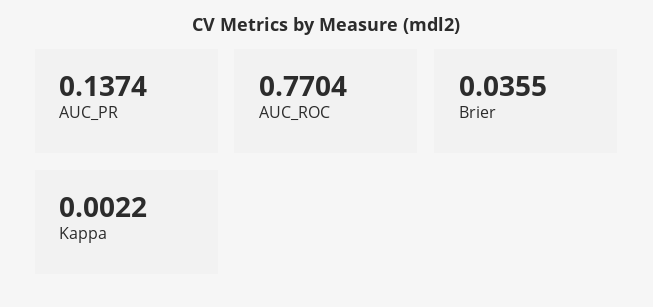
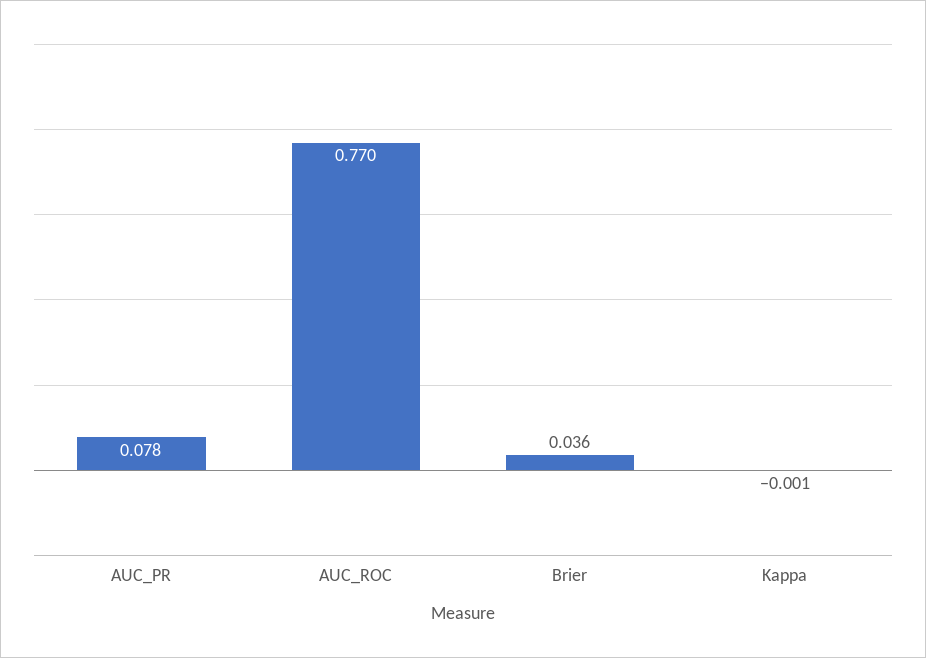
AUC_PR: 0.1374 -> 0.078
Kappa: 0.0022 -> -0.001

